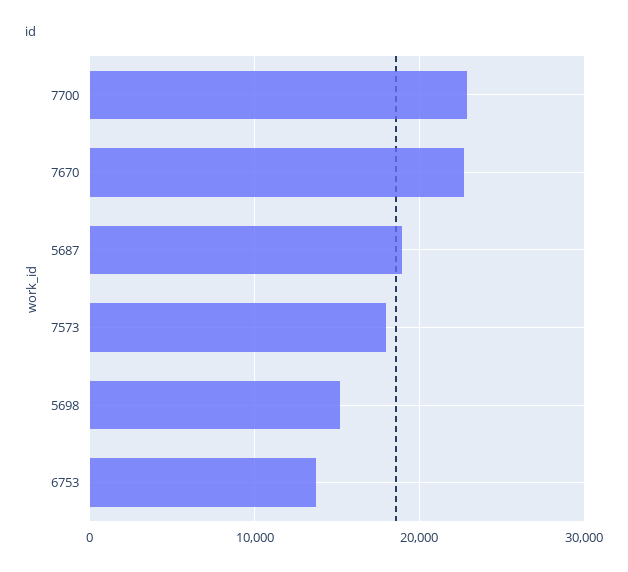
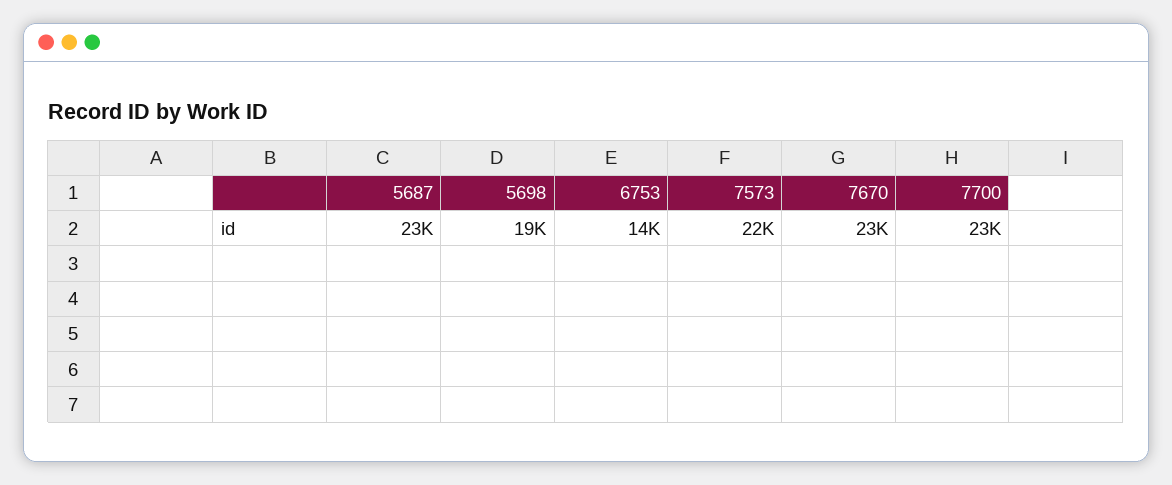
5687: 19000 -> 23000
7573: 18000 -> 22000
5698: 15000 -> 19000

